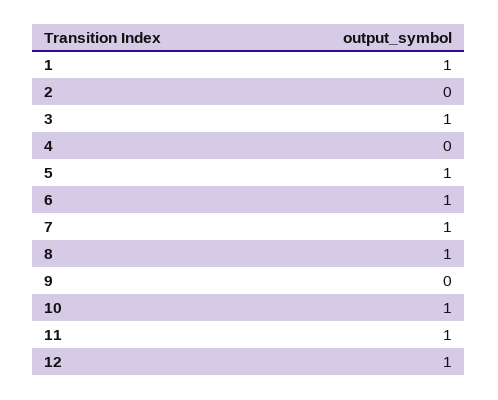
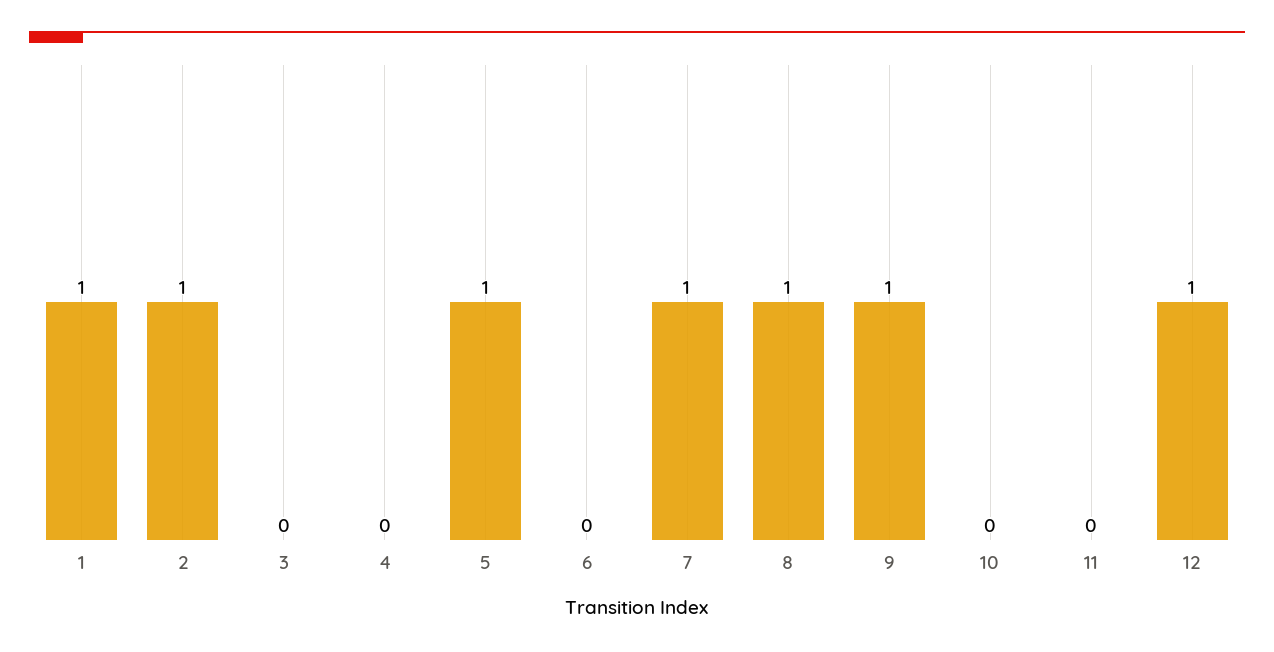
2: 0 -> 1
3: 1 -> 0
6: 1 -> 0
9: 0 -> 1
10: 1 -> 0
11: 1 -> 0

